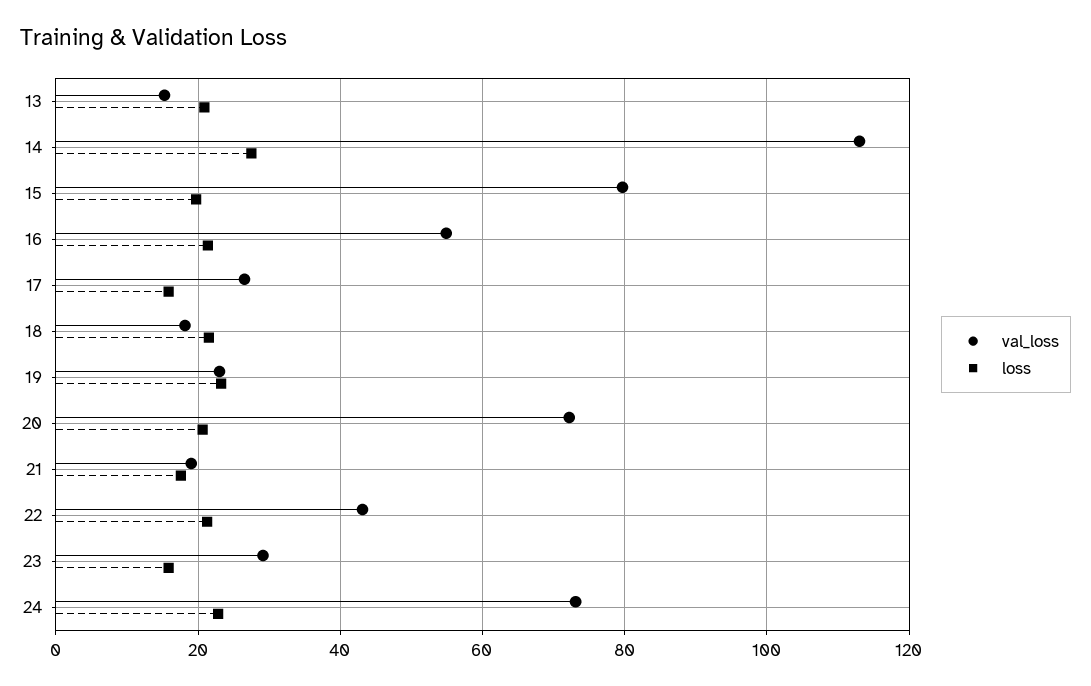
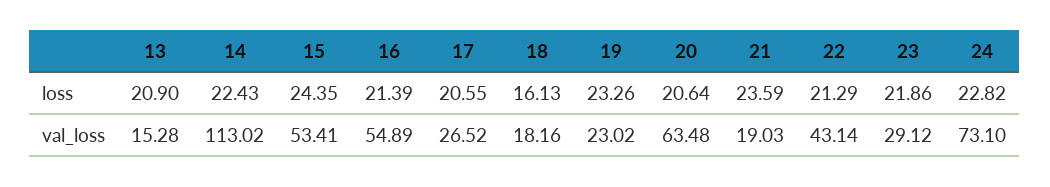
loss, 14: 28 -> 22.43
val_loss, 15: 80 -> 53.41
loss, 15: 20 -> 24.35
loss, 17: 16 -> 20.55
loss, 18: 22 -> 16.13
val_loss, 20: 72 -> 63.48
loss, 21: 18 -> 23.59
loss, 23: 16 -> 21.86

